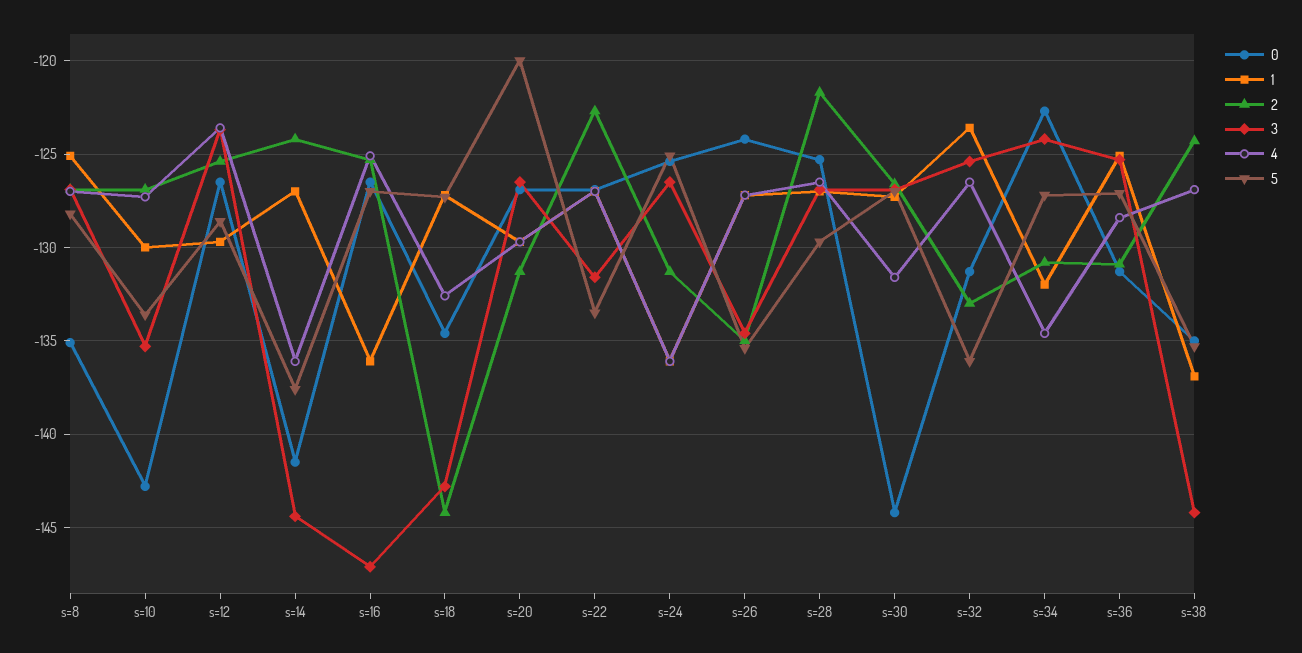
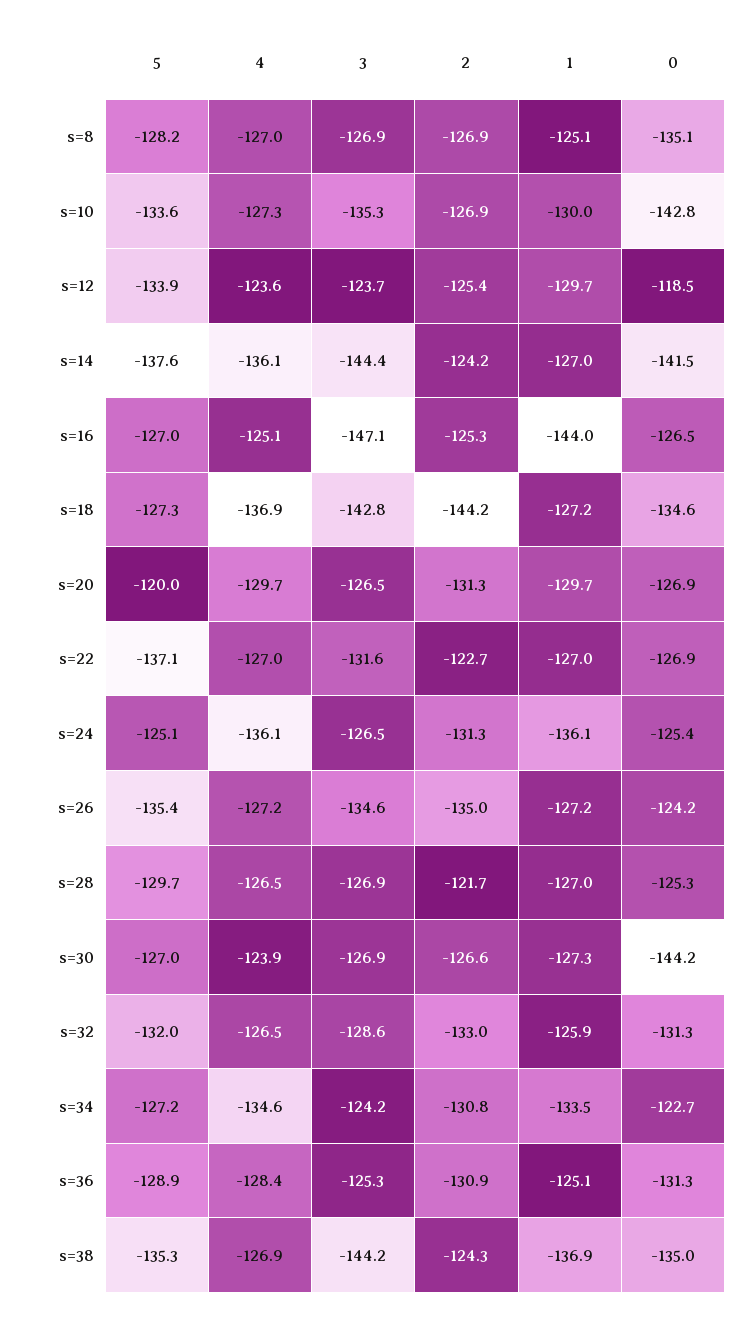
0, s=12: -126.5 -> -118.5
5, s=12: -128.5 -> -133.9
1, s=16: -136 -> -144
4, s=18: -132.5 -> -136.9
5, s=22: -133.5 -> -137.1
4, s=30: -131.5 -> -123.9
1, s=32: -123.5 -> -125.9
3, s=32: -125.5 -> -128.6
5, s=32: -136 -> -132
1, s=34: -132 -> -133.5
5, s=36: -127 -> -128.9

